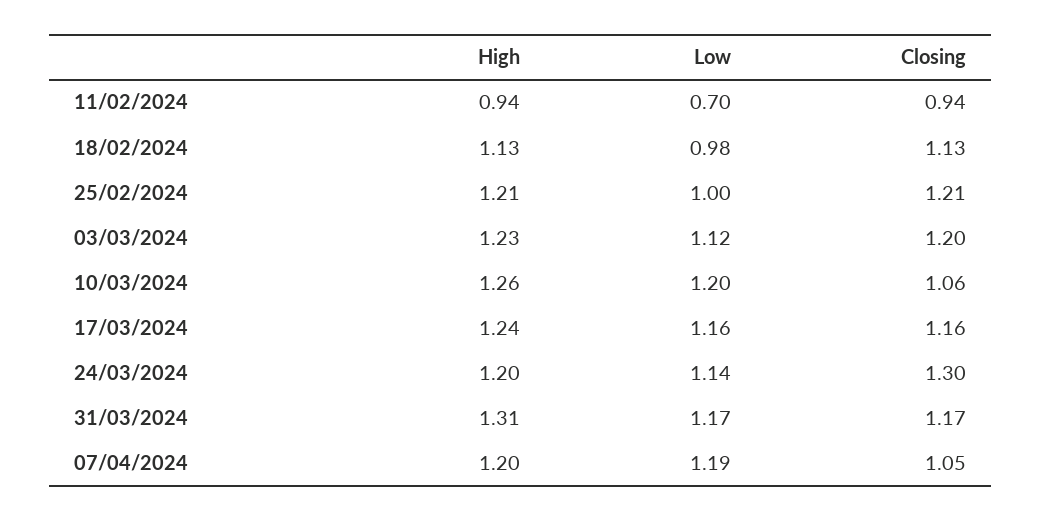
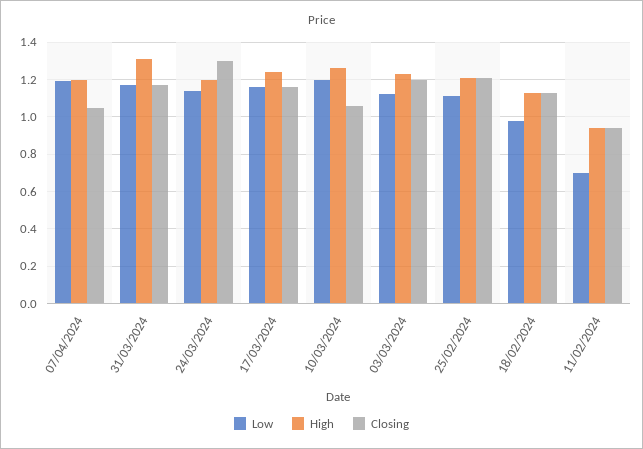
Low, 25/02/2024: 1 -> 1.1

